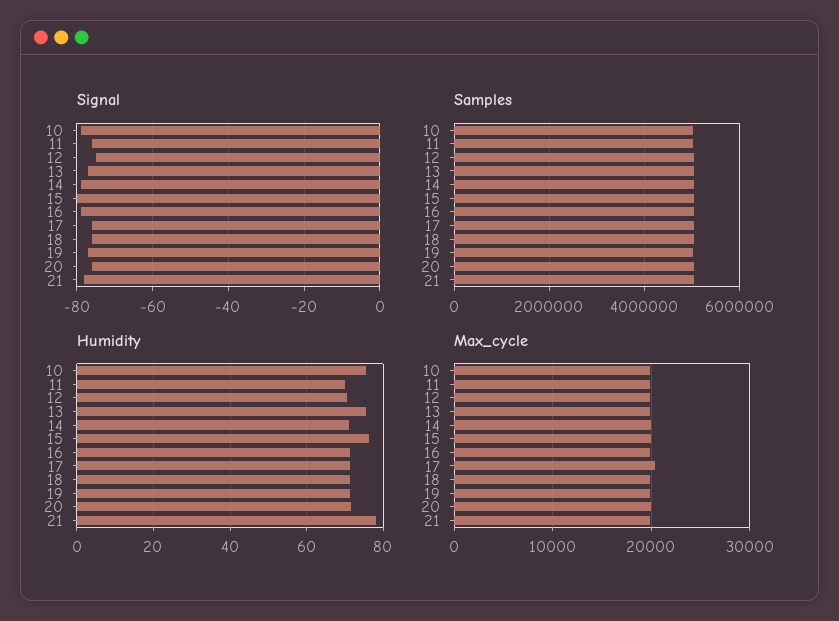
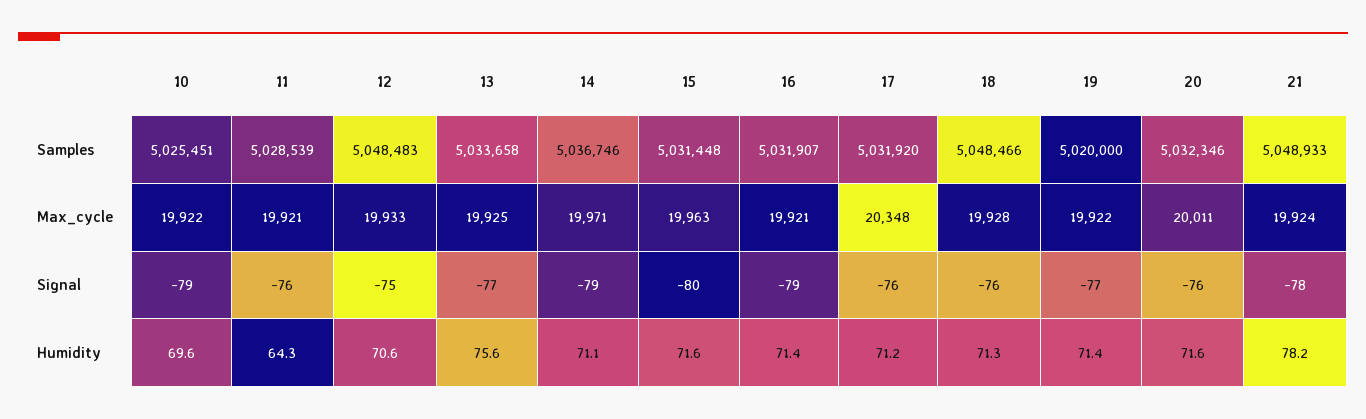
Humidity, 10: 76 -> 69.6
Humidity, 11: 70 -> 64.3
Humidity, 15: 76 -> 71.6

